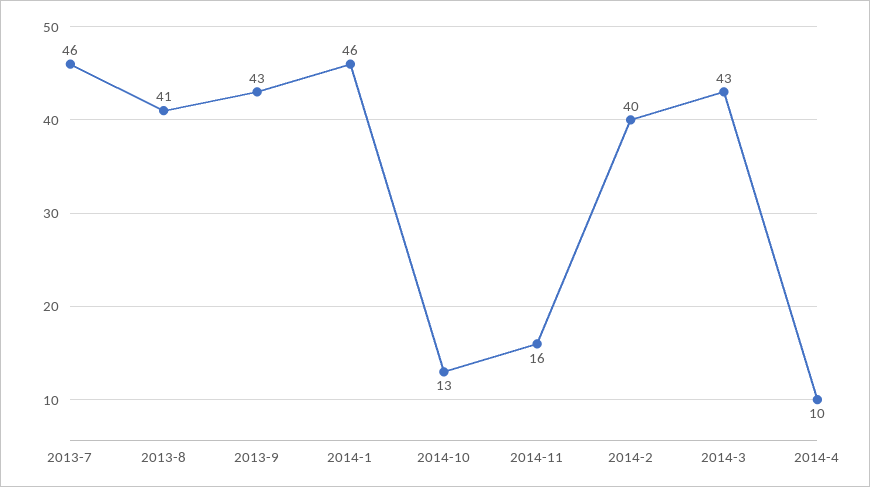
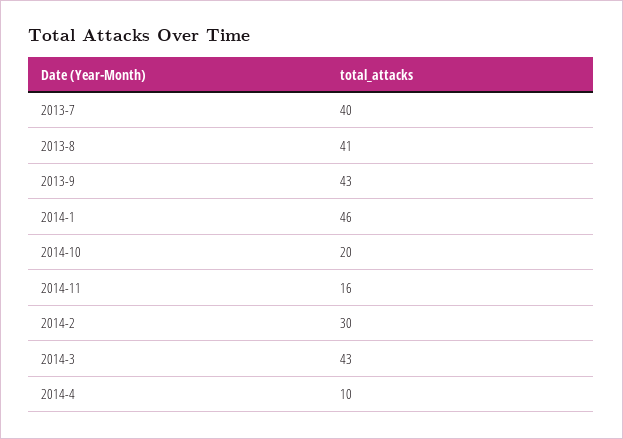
2013-7: 46 -> 40
2014-10: 13 -> 20
2014-2: 40 -> 30

